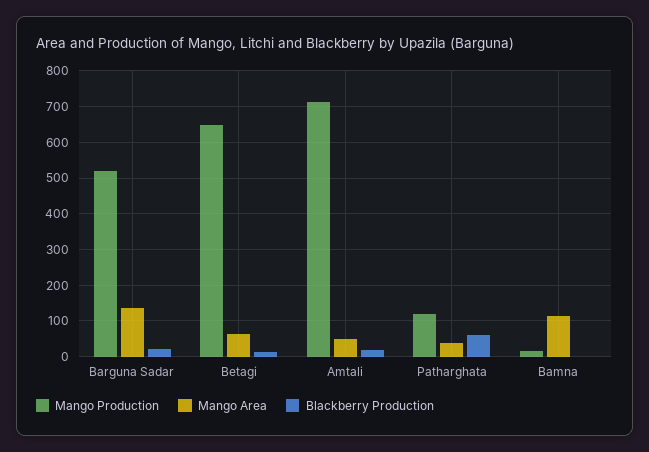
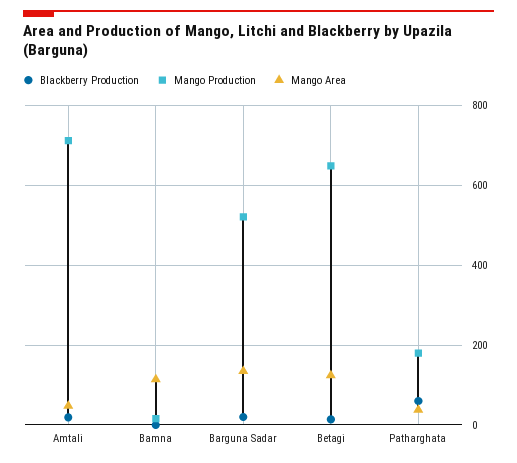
Mango Area, Betagi: 60 -> 120
Mango Production, Patharghata: 120 -> 180

